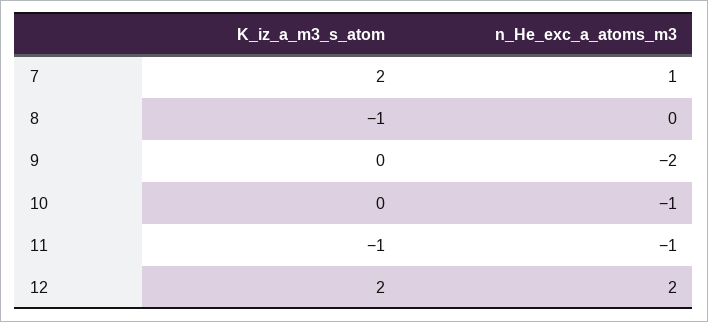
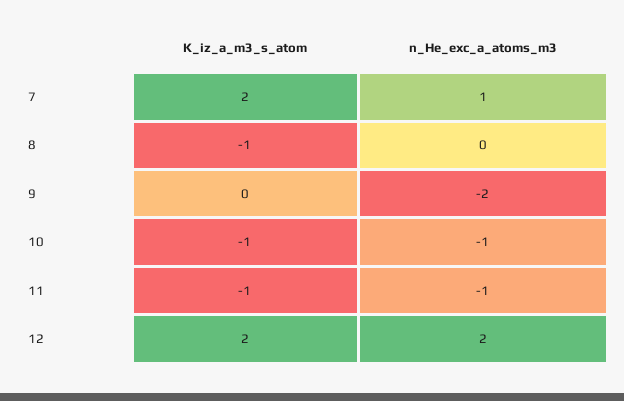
K_iz_a_m3_s_atom, 10: 0 -> -1

